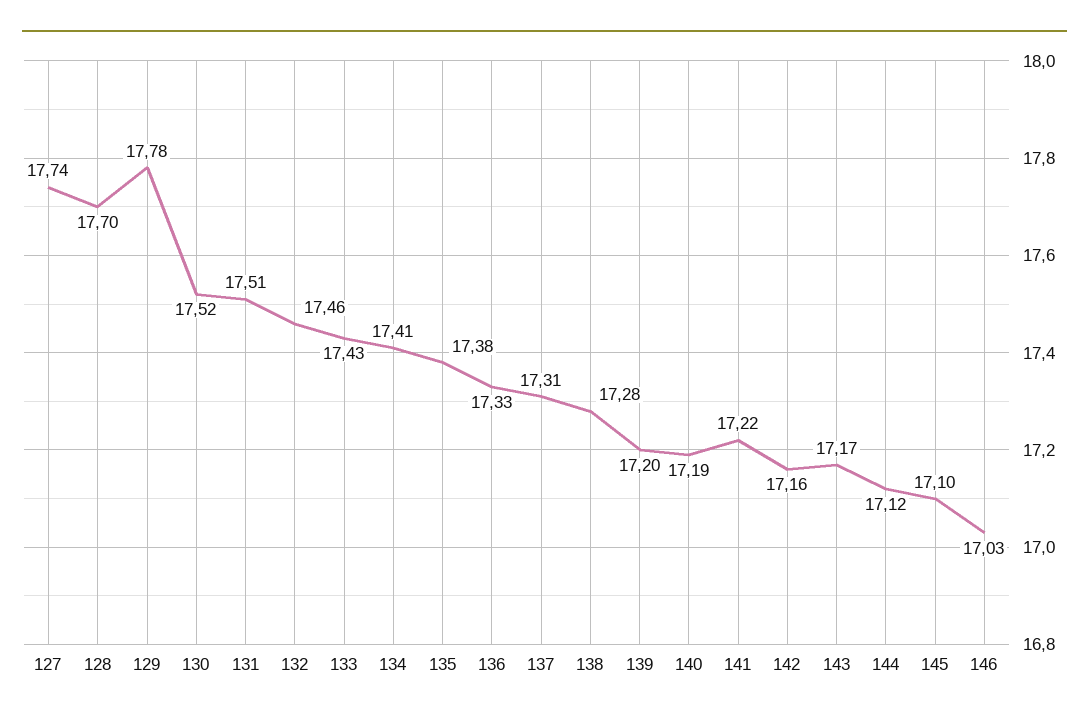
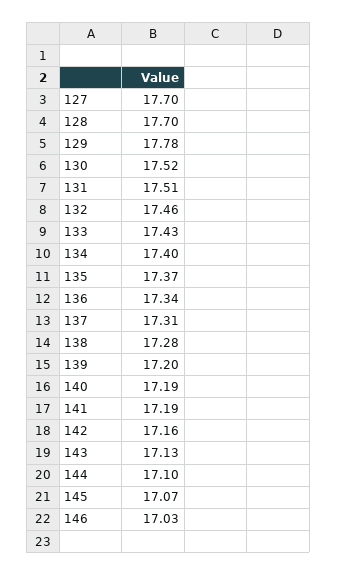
127: 17.74 -> 17.7
134: 17.41 -> 17.4
135: 17.38 -> 17.37
136: 17.33 -> 17.34
141: 17.22 -> 17.19
143: 17.17 -> 17.13
144: 17.12 -> 17.1
145: 17.1 -> 17.07

